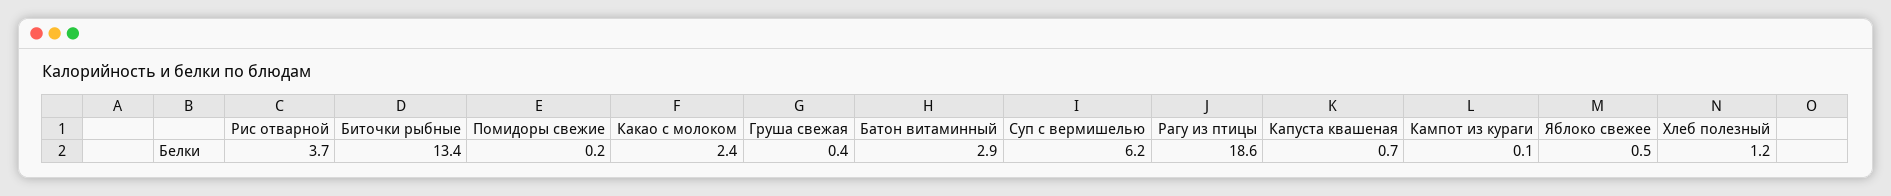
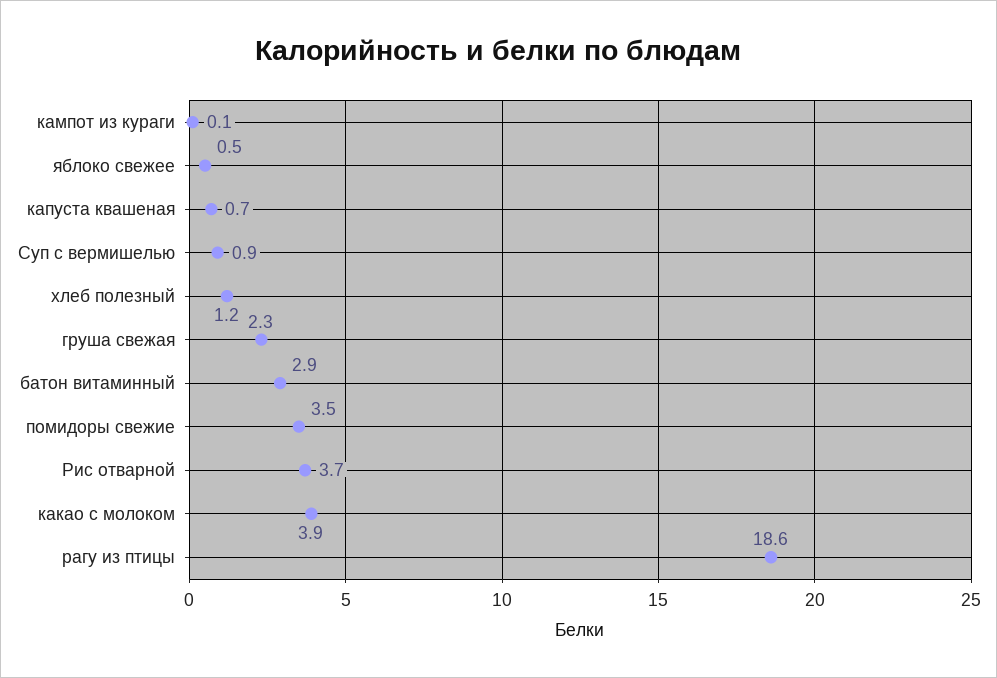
Биточки рыбные: 13.4 -> none
Помидоры свежие: 0.2 -> 3.5
Какао с молоком: 2.4 -> 3.9
Груша свежая: 0.4 -> 2.3
Суп с вермишелью: 6.2 -> 0.9

